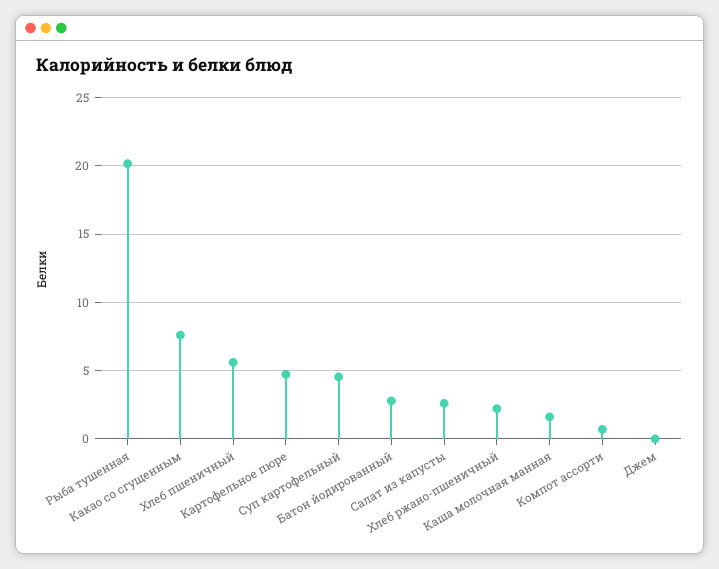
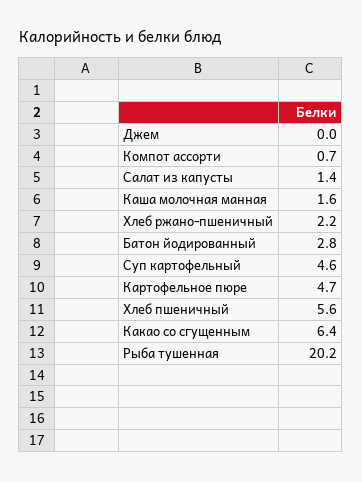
Какао со сгущенным: 7.5 -> 6.4
Салат из капусты: 2.5 -> 1.4

